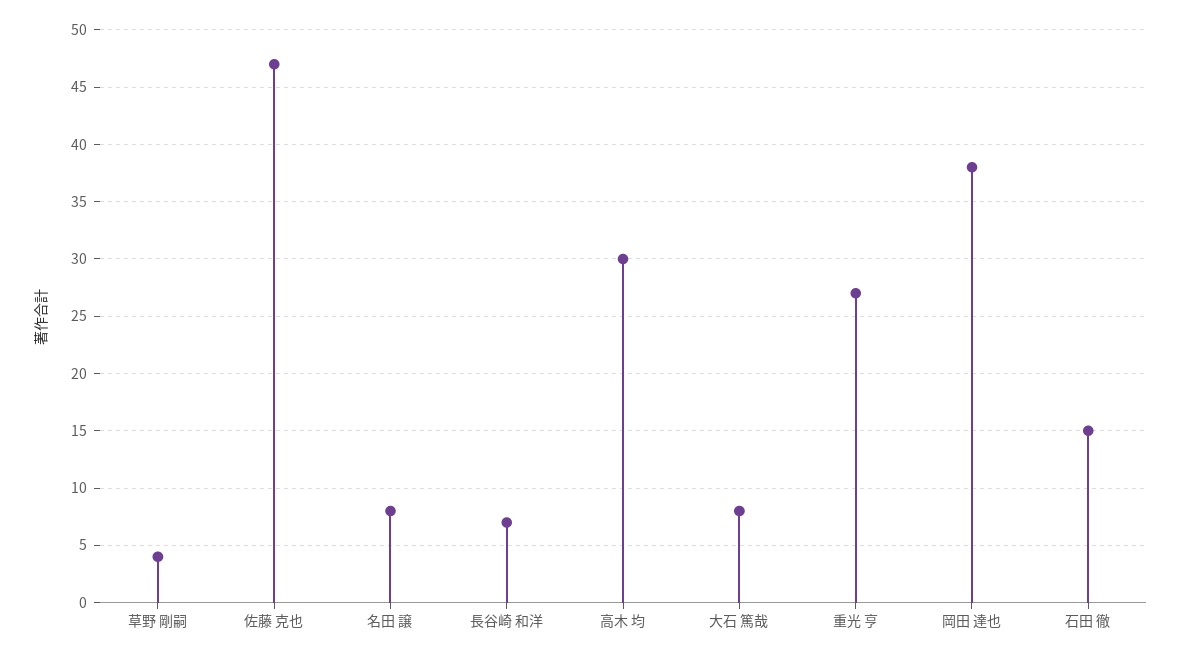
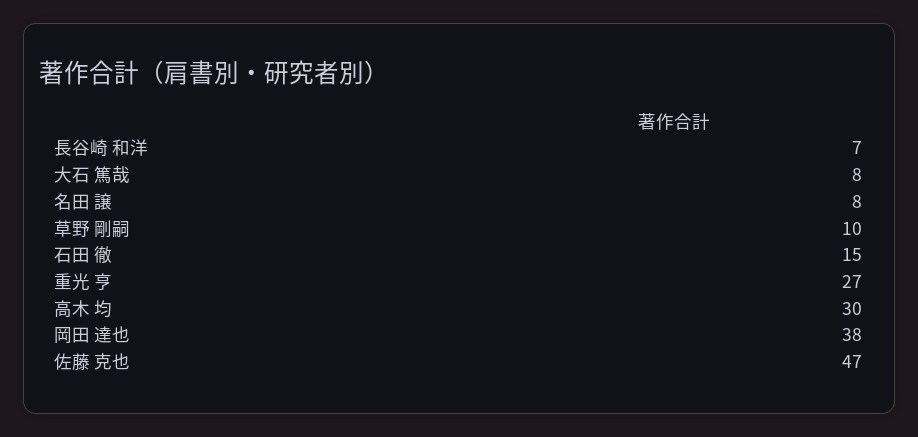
草野 剛嗣: 4 -> 10

